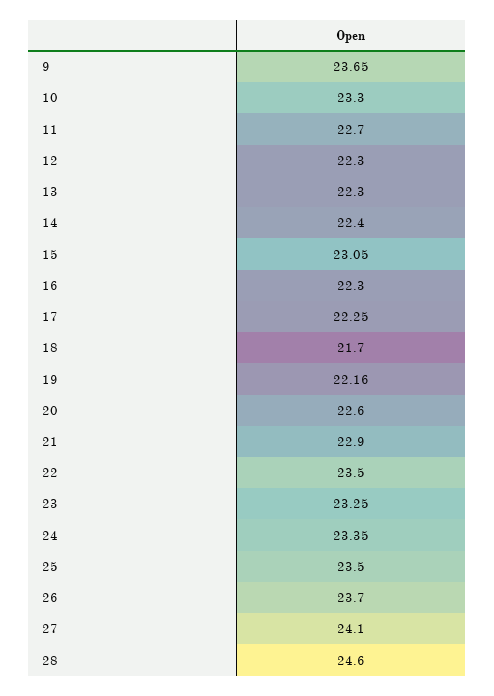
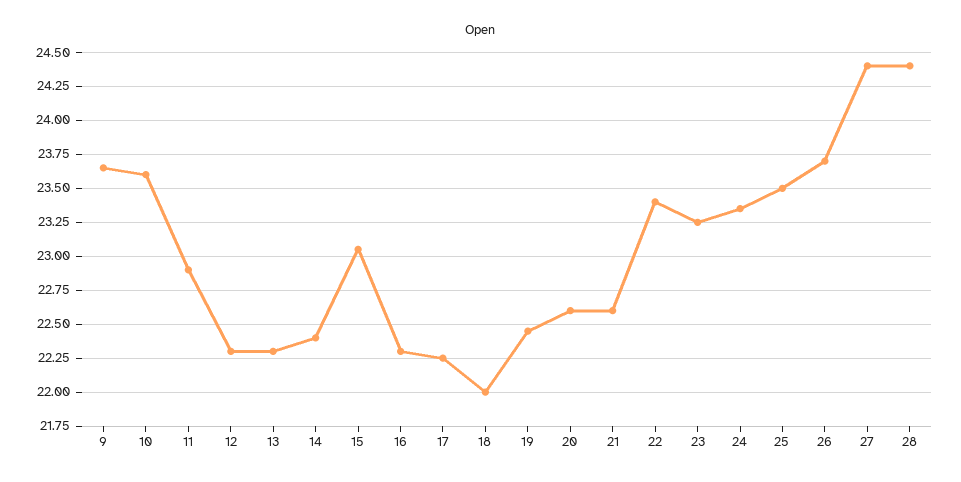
10: 23.3 -> 23.6
11: 22.7 -> 22.9
18: 21.7 -> 22
19: 22.16 -> 22.45
21: 22.9 -> 22.6
22: 23.5 -> 23.4
27: 24.1 -> 24.4
28: 24.6 -> 24.4

